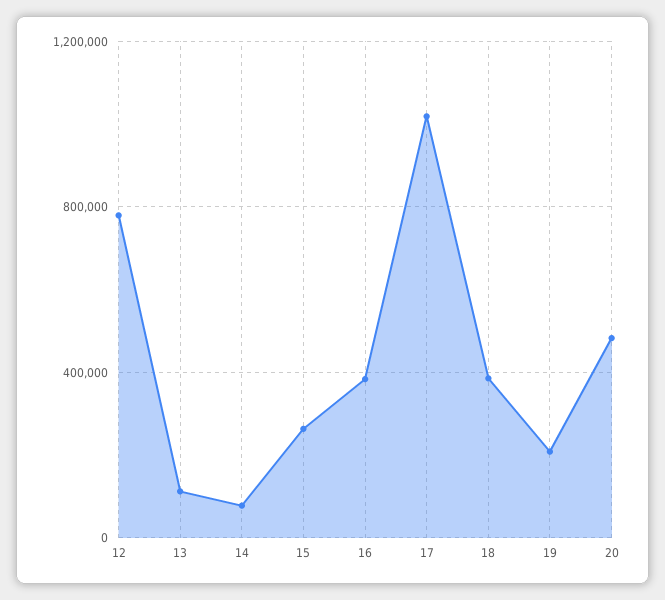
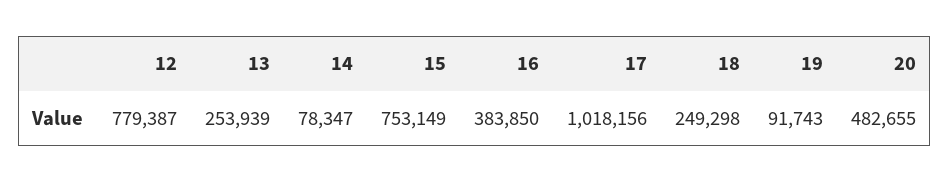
13: 100000 -> 253939
15: 250000 -> 753149
18: 400000 -> 249298
19: 200000 -> 91743

